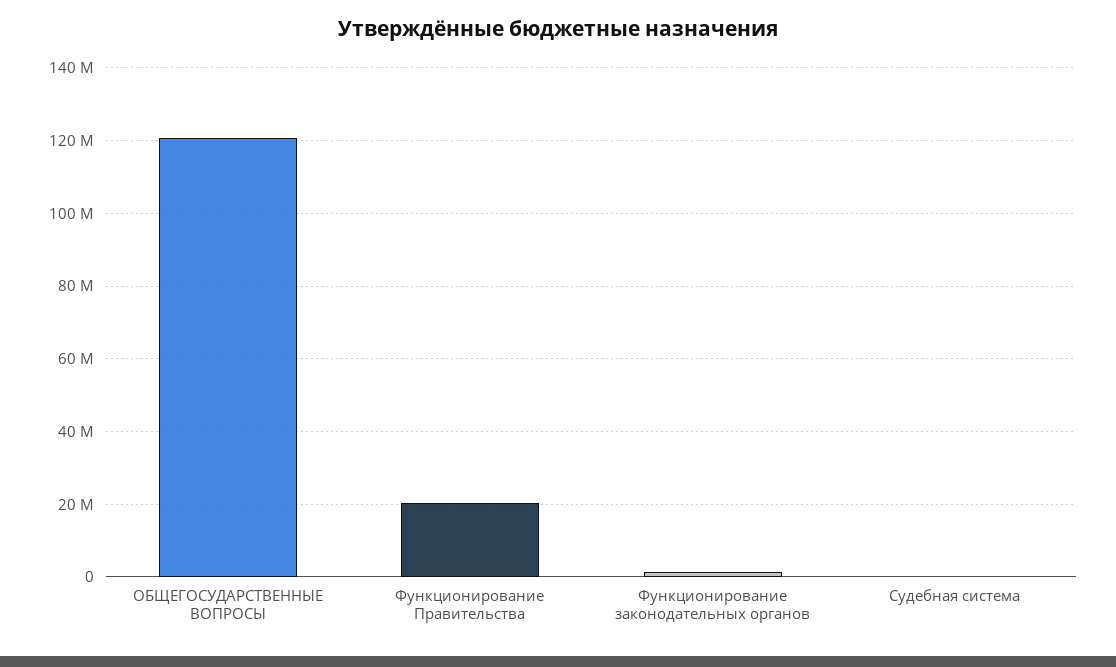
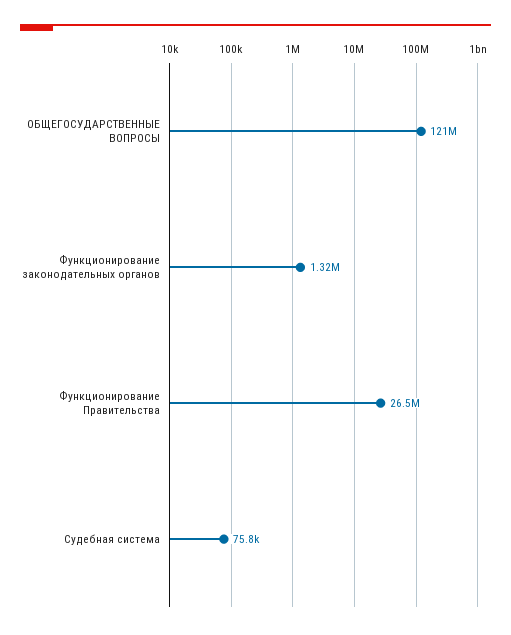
Функционирование Правительства: 20000000 -> 26500000

